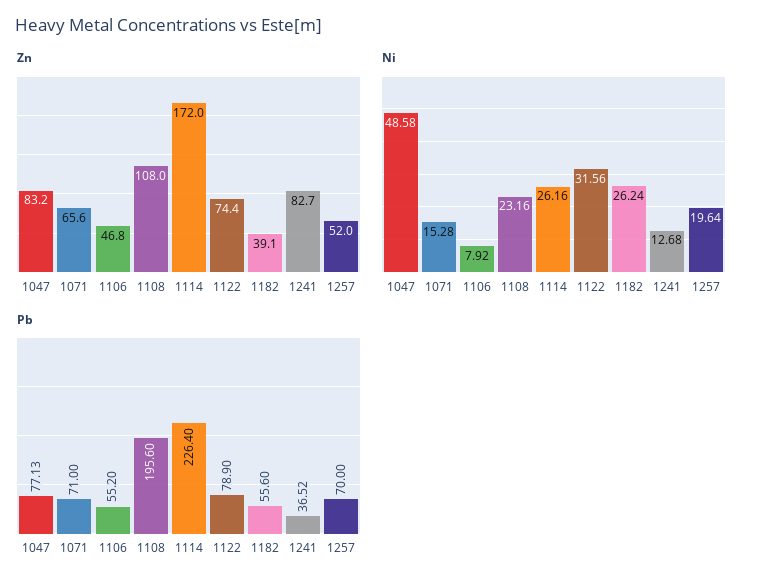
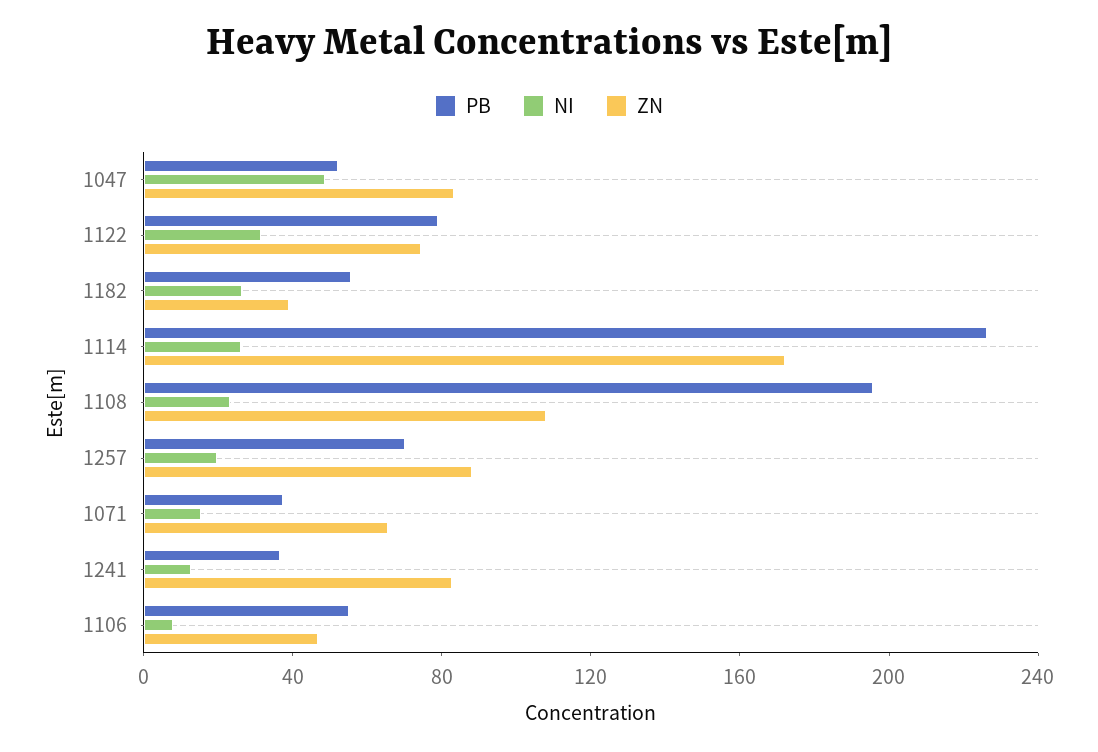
Zn, 1257: 52 -> 90
Pb, 1047: 77.13 -> 50
Pb, 1071: 71 -> 40

